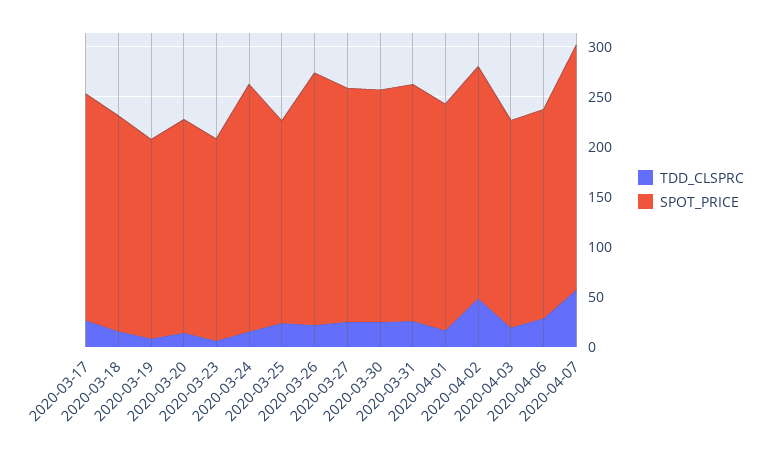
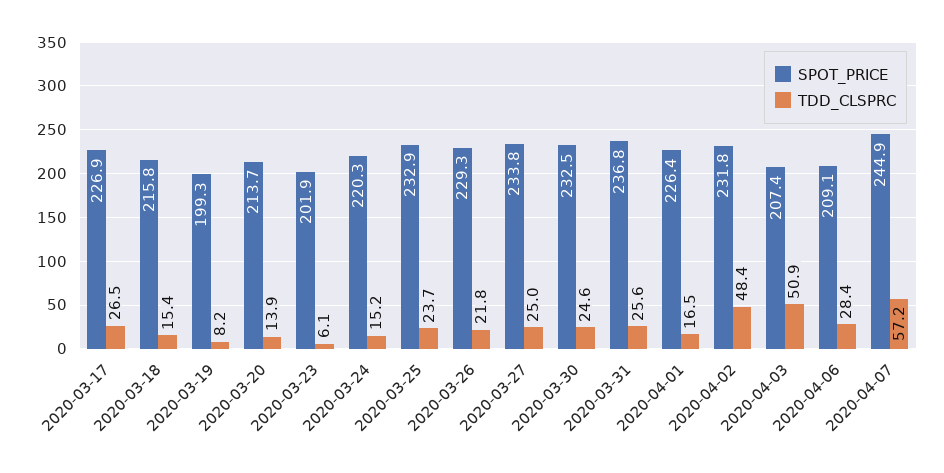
SPOT_PRICE, 2020-03-24: 250 -> 220.3
SPOT_PRICE, 2020-03-25: 200 -> 232.9
SPOT_PRICE, 2020-03-26: 250 -> 229.3
TDD_CLSPRC, 2020-04-03: 20 -> 50.9

